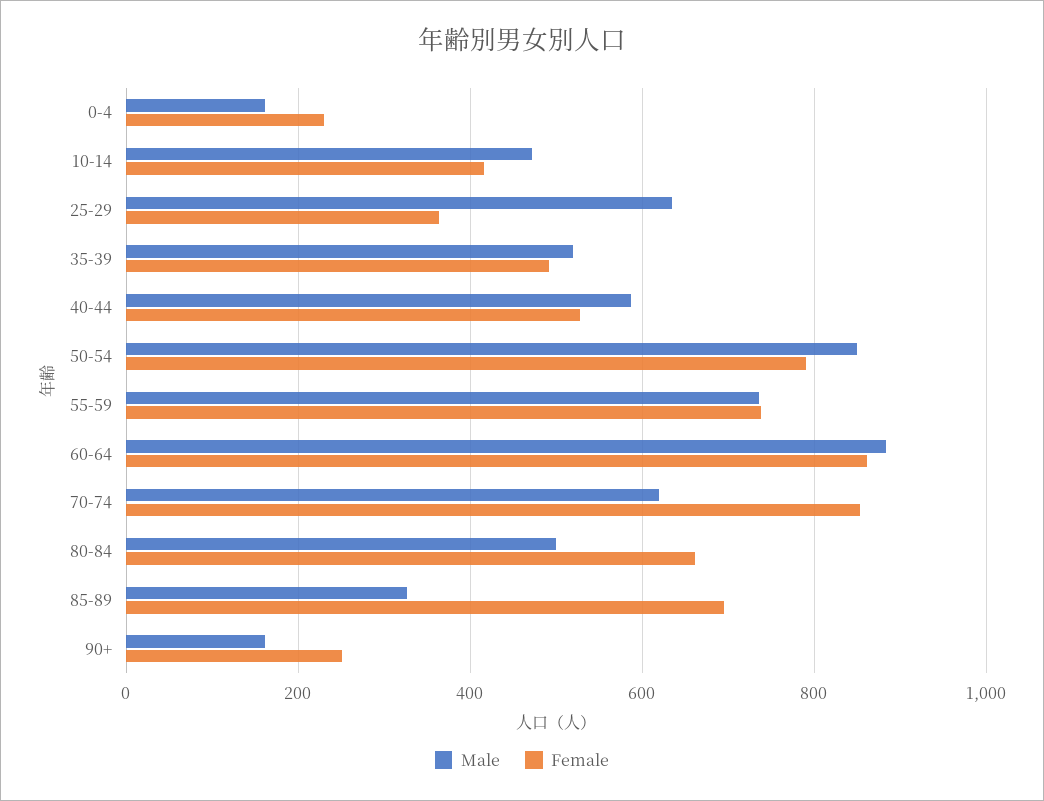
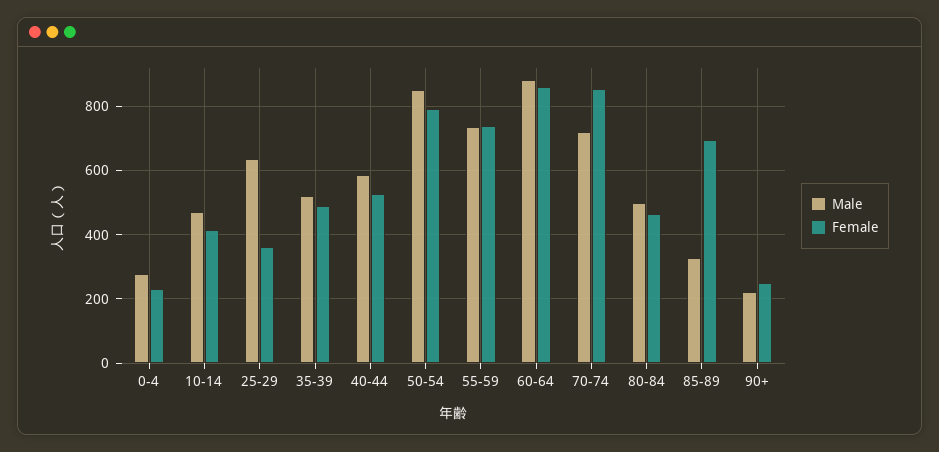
Male, 0-4: 160 -> 280
Male, 70-74: 620 -> 720
Female, 80-84: 660 -> 460
Male, 90+: 160 -> 220

